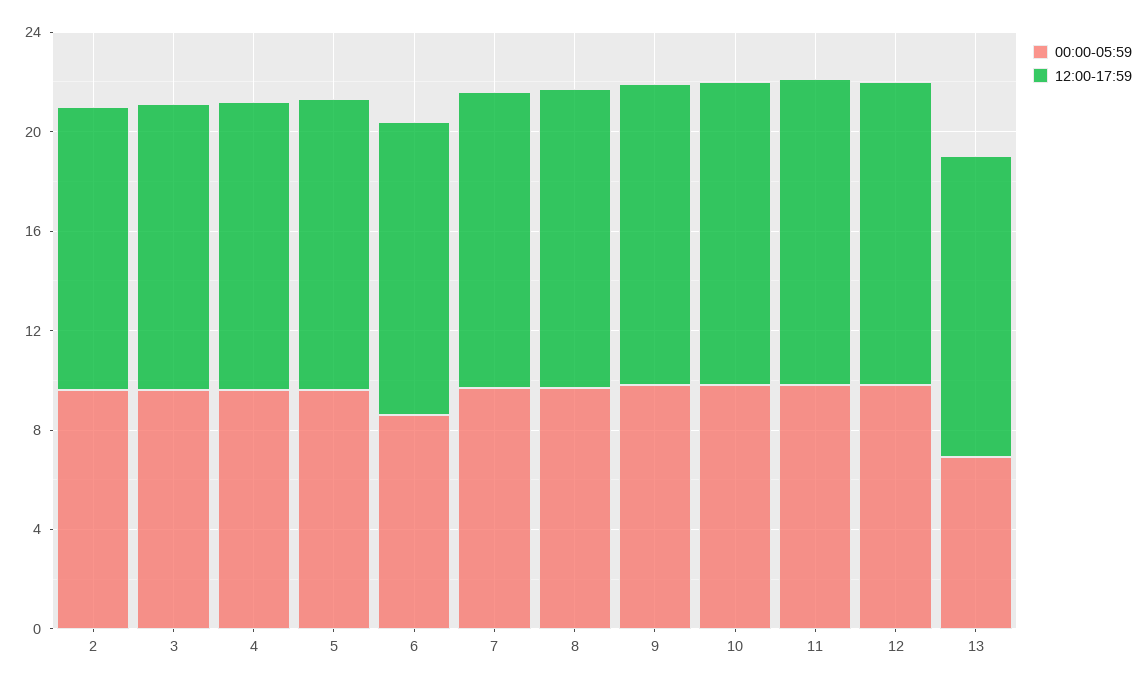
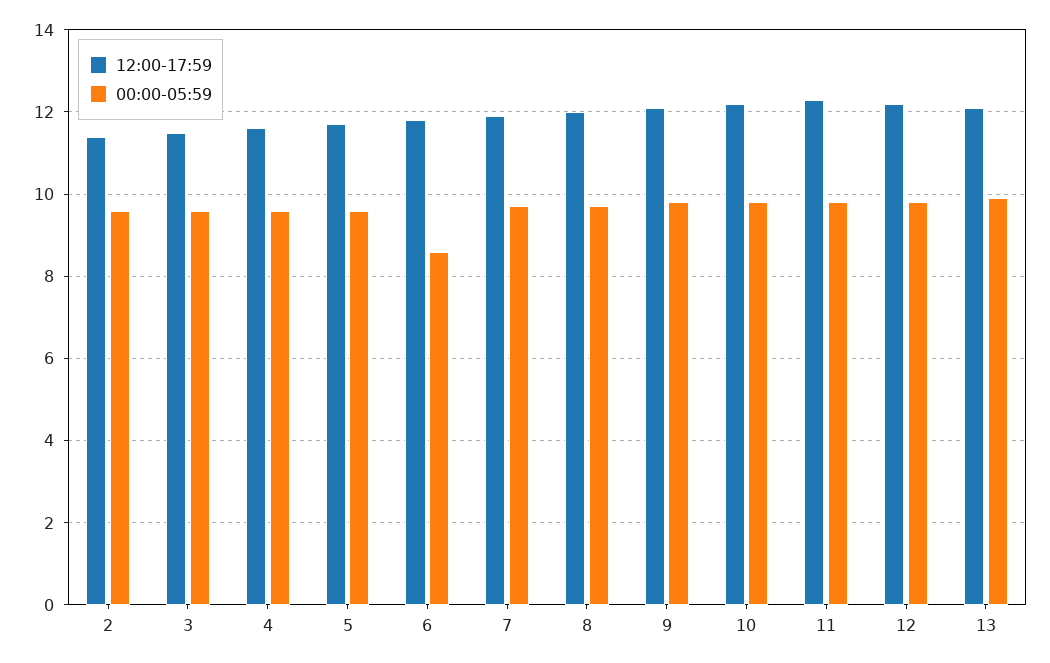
00:00-05:59, 13: 7 -> 10

